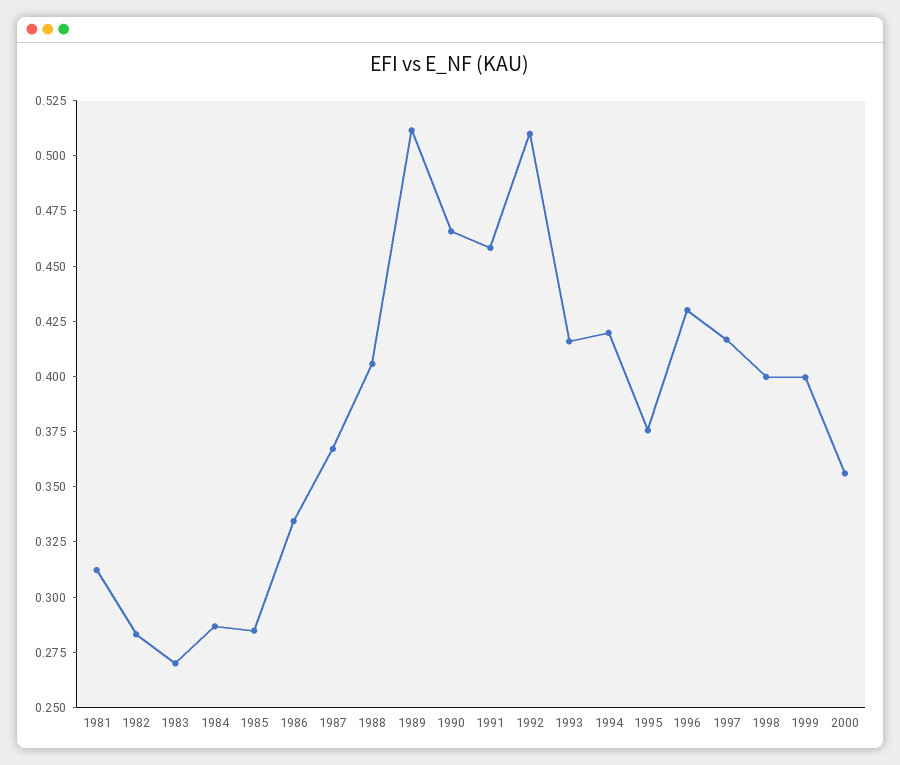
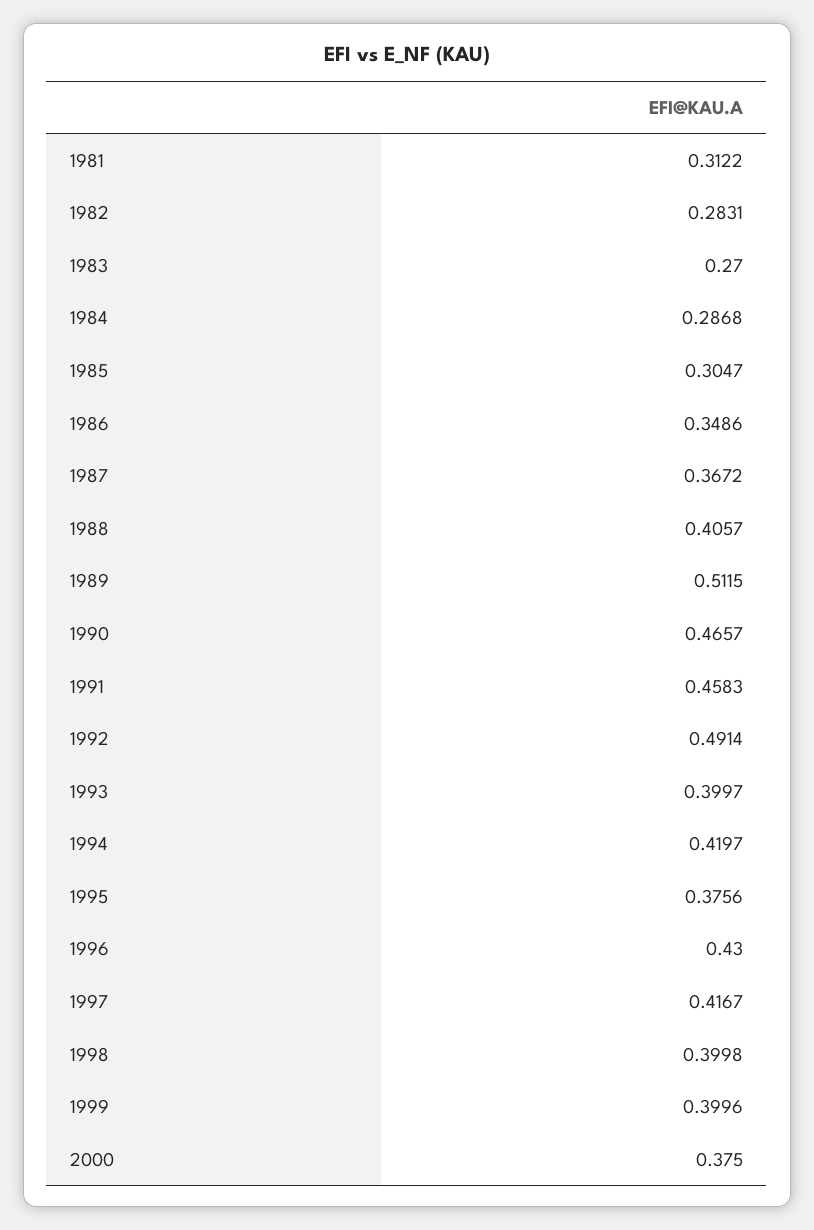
1985: 0.285 -> 0.3047
1986: 0.335 -> 0.3486
1992: 0.51 -> 0.4914
1993: 0.415 -> 0.3997
2000: 0.355 -> 0.375

